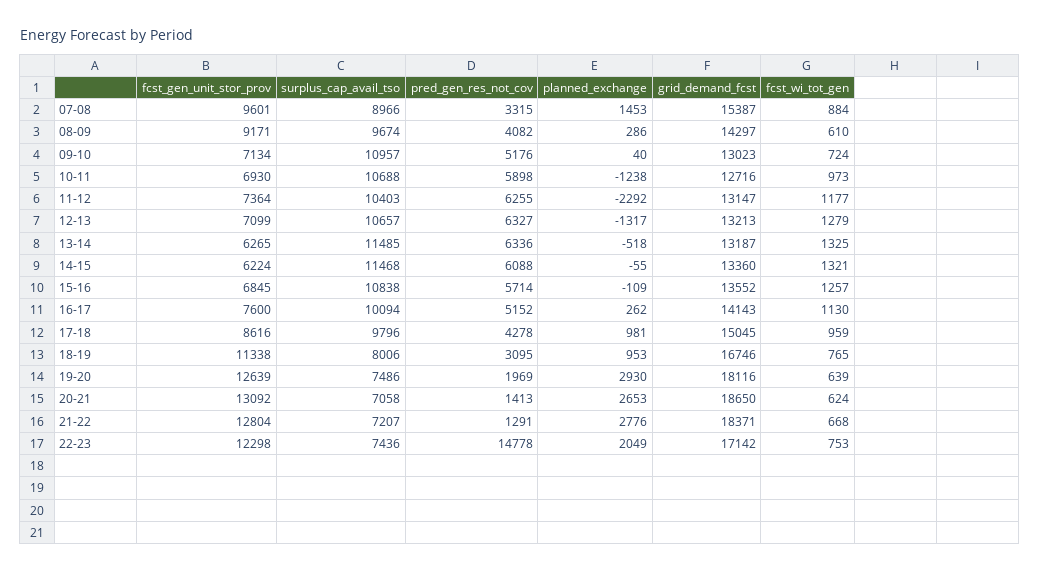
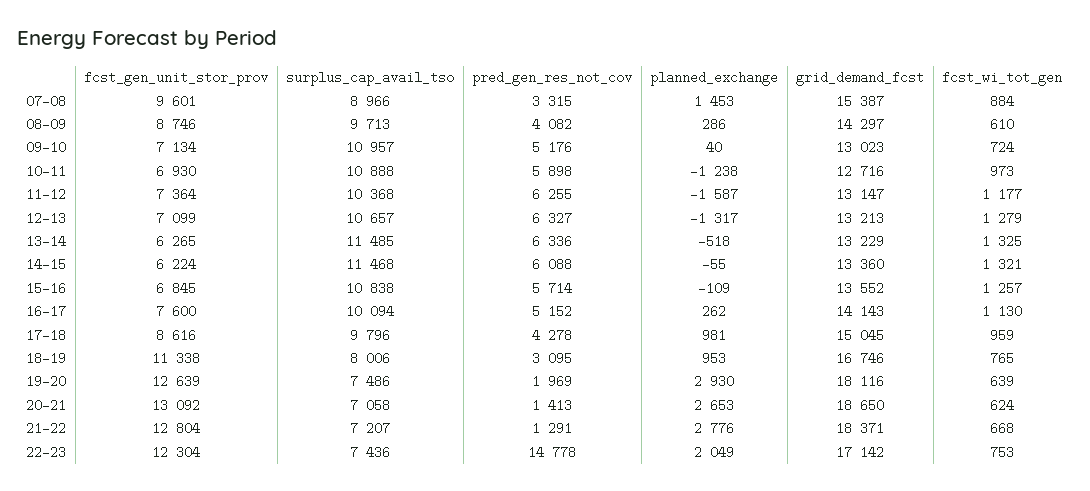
fcst_gen_unit_stor_prov, 08-09: 9171 -> 8746
surplus_cap_avail_tso, 08-09: 9674 -> 9713
surplus_cap_avail_tso, 10-11: 10688 -> 10888
surplus_cap_avail_tso, 11-12: 10403 -> 10368
planned_exchange, 11-12: -2292 -> -1587
grid_demand_fcst, 13-14: 13187 -> 13229
fcst_gen_unit_stor_prov, 22-23: 12298 -> 12304

